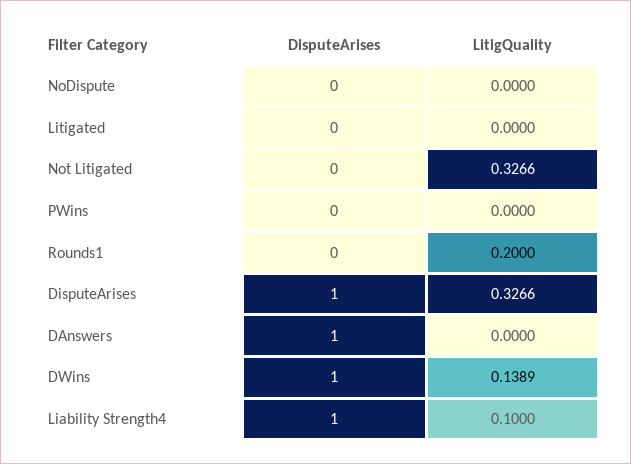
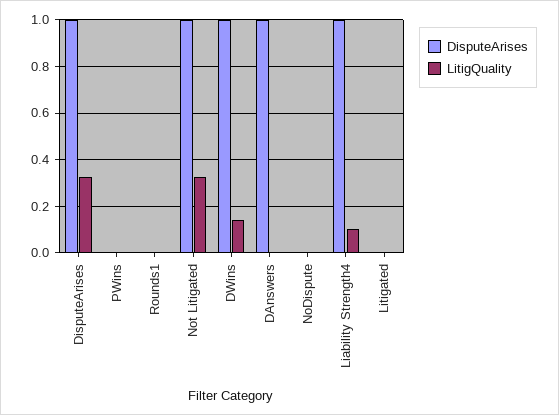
DisputeArises, Not Litigated: 0 -> 1
LitigQuality, Rounds1: 0.2 -> 0

